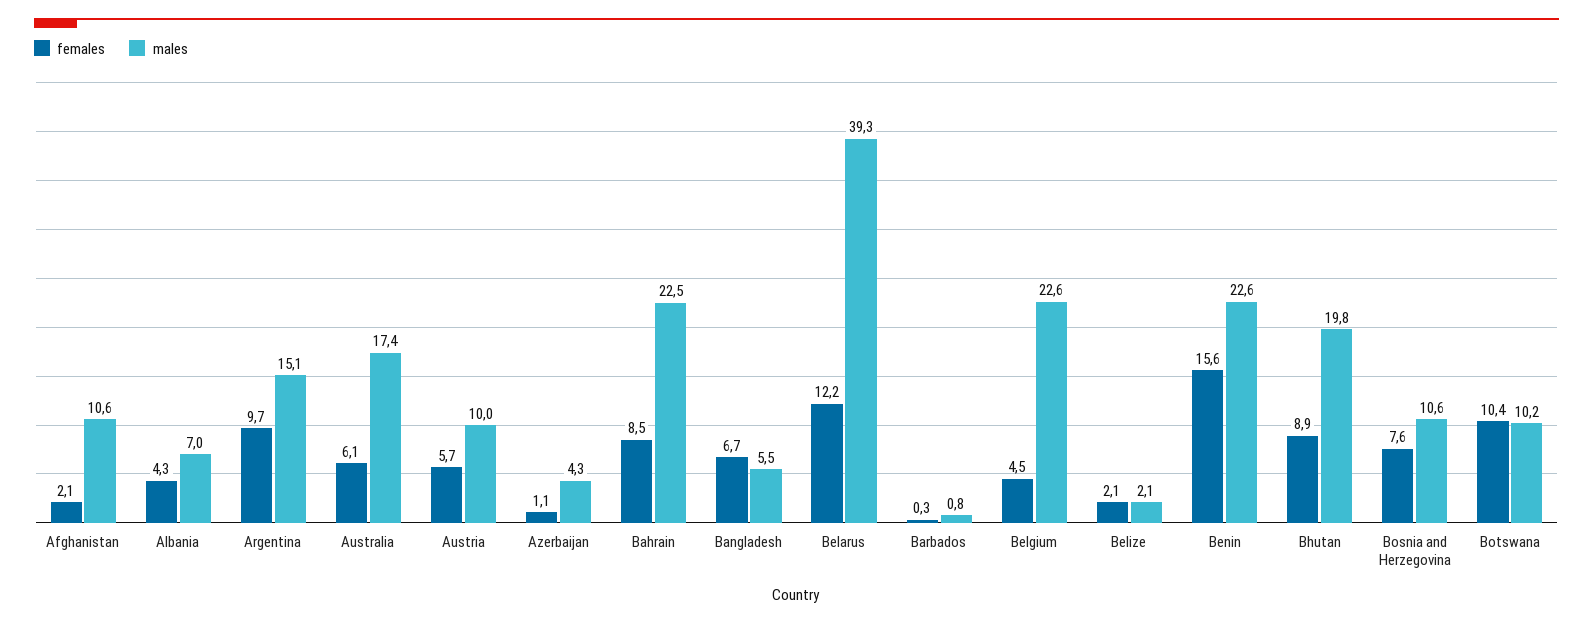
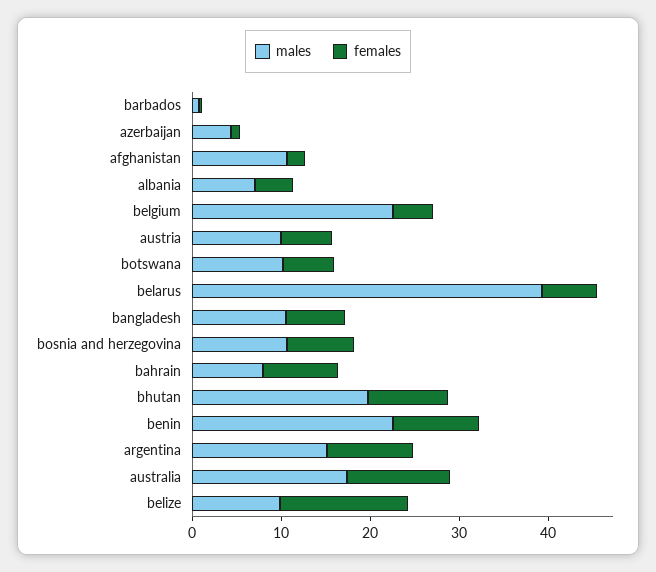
females, Australia: 6.1 -> 12
males, Bahrain: 22.5 -> 8
males, Bangladesh: 5.5 -> 10
females, Belarus: 12.2 -> 6
females, Belize: 2.1 -> 14
males, Belize: 2.1 -> 10
females, Benin: 15.6 -> 10
females, Botswana: 10.4 -> 6

